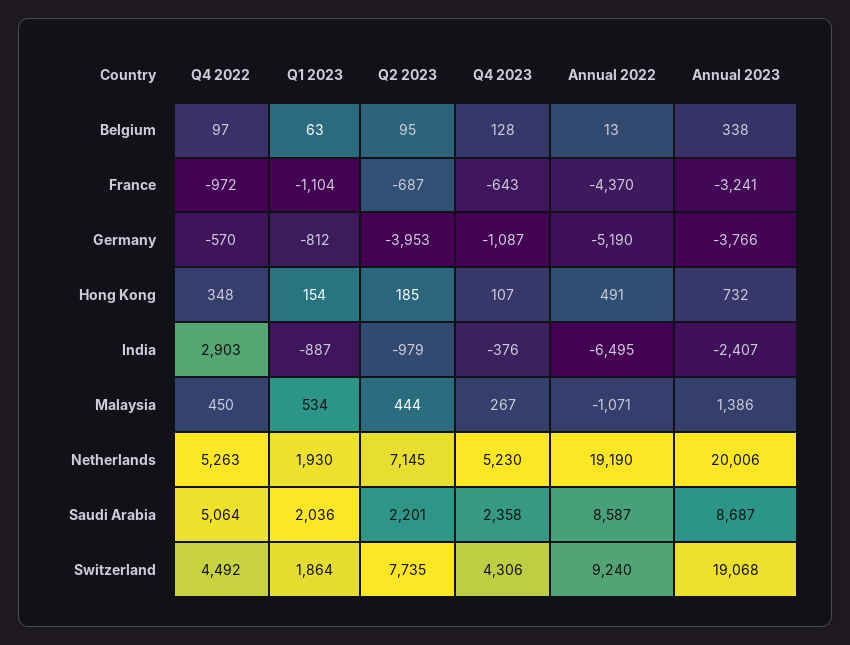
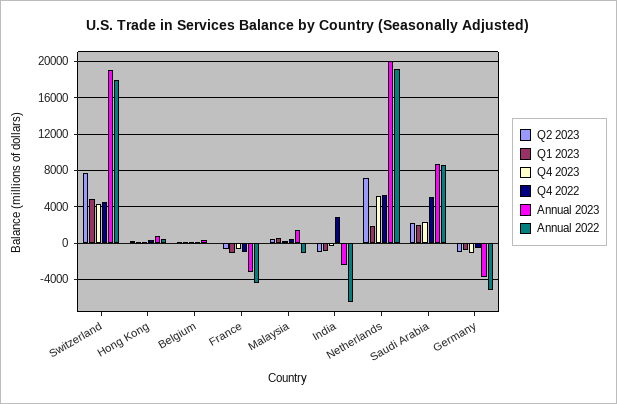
Q2 2023, Germany: -3953 -> -1000
Q1 2023, Switzerland: 1864 -> 5000
Annual 2022, Switzerland: 9240 -> 18000

